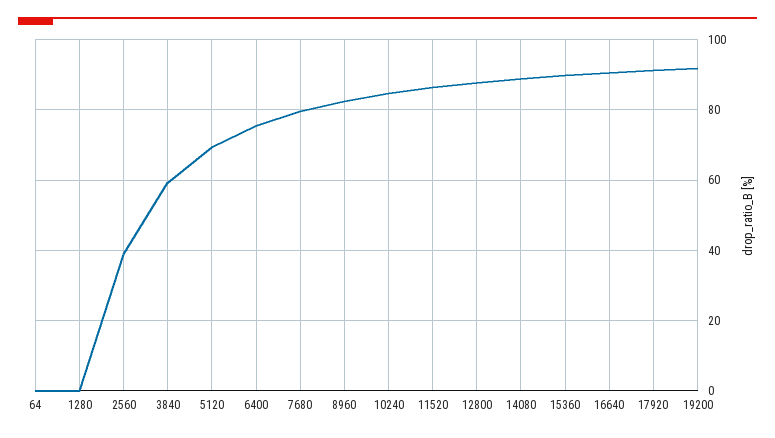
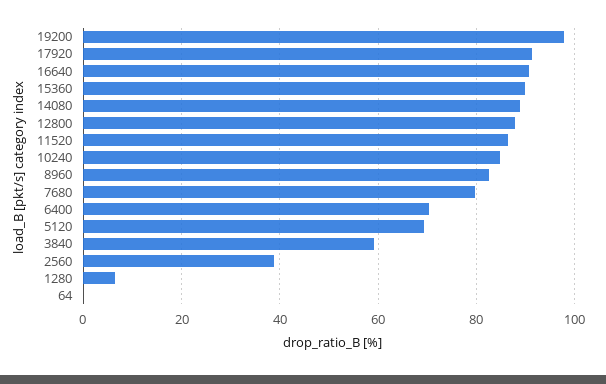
1280: 0 -> 6
6400: 76 -> 70
19200: 92 -> 98

